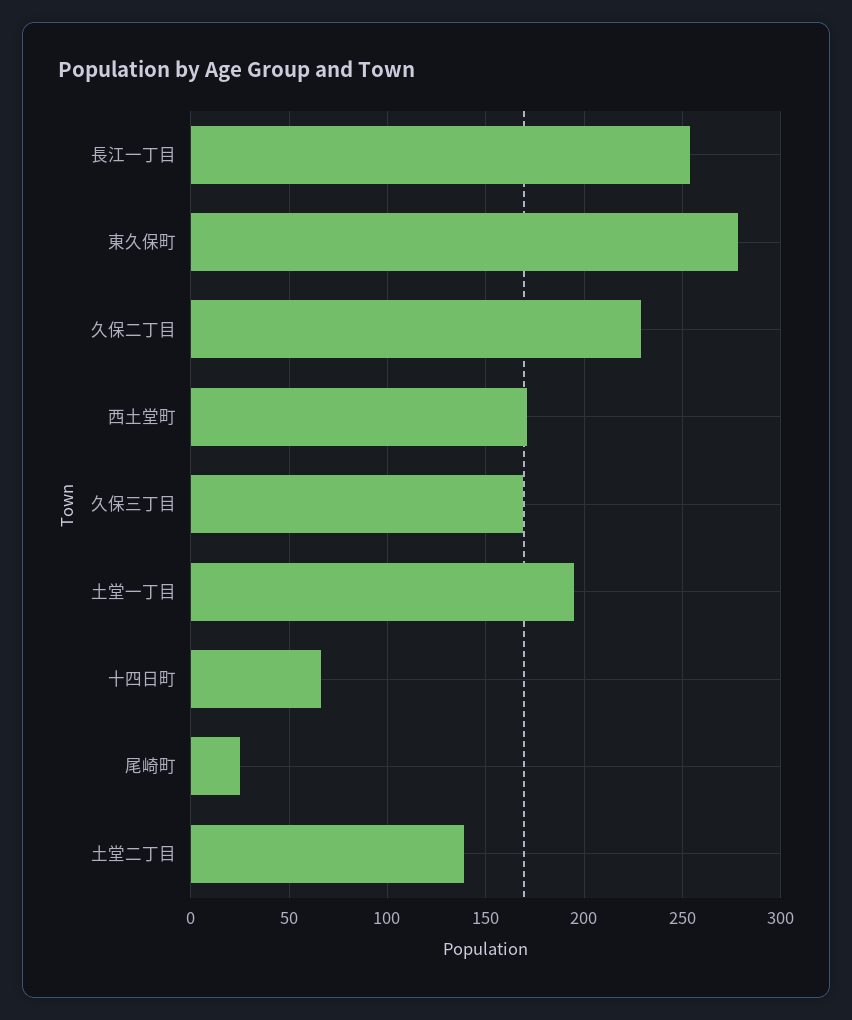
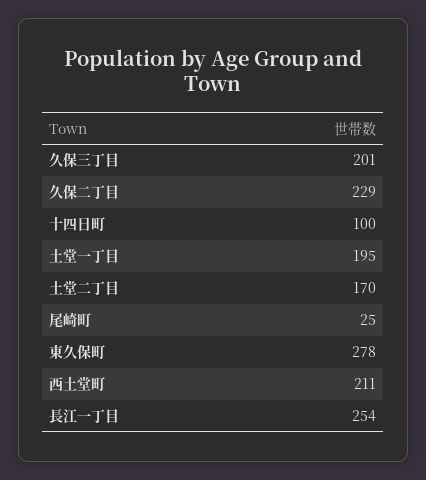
西土堂町: 170 -> 211
久保三丁目: 170 -> 201
十四日町: 65 -> 100
土堂二丁目: 140 -> 170

